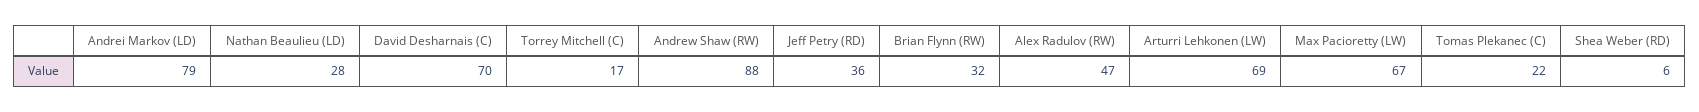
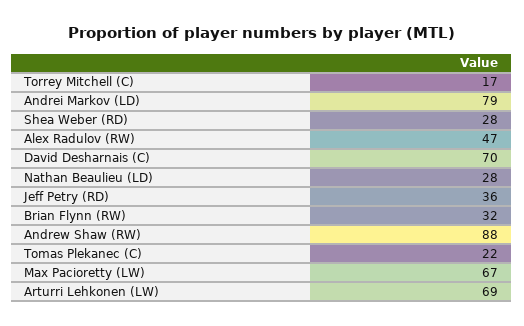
Shea Weber (RD): 6 -> 28

